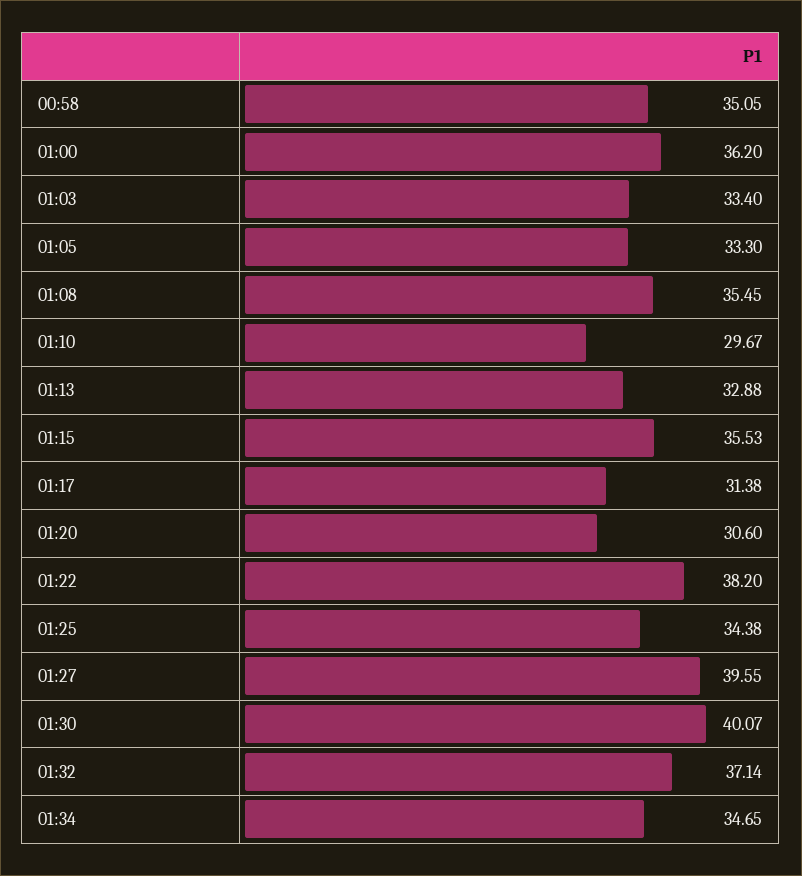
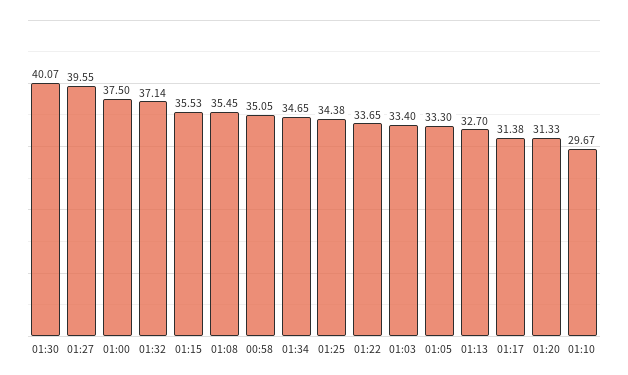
01:00: 36.2 -> 37.5
01:13: 32.88 -> 32.7
01:20: 30.6 -> 31.33
01:22: 38.2 -> 33.65

